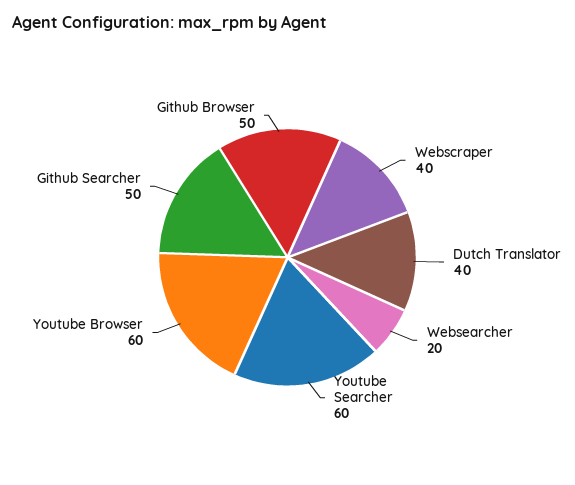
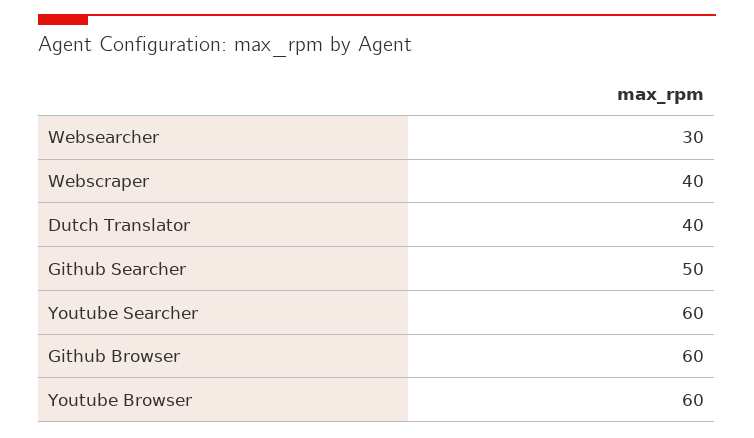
Websearcher: 20 -> 30
Github Browser: 50 -> 60

